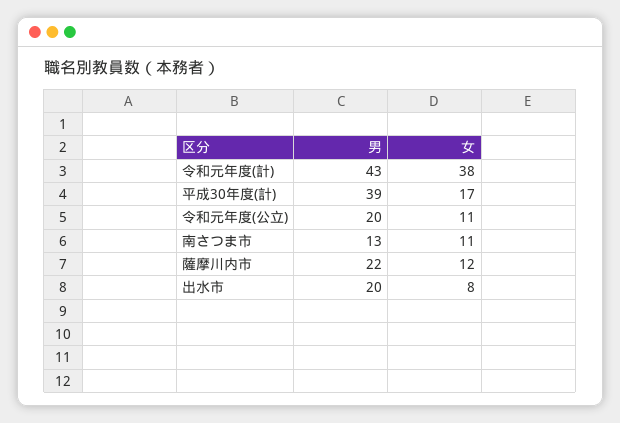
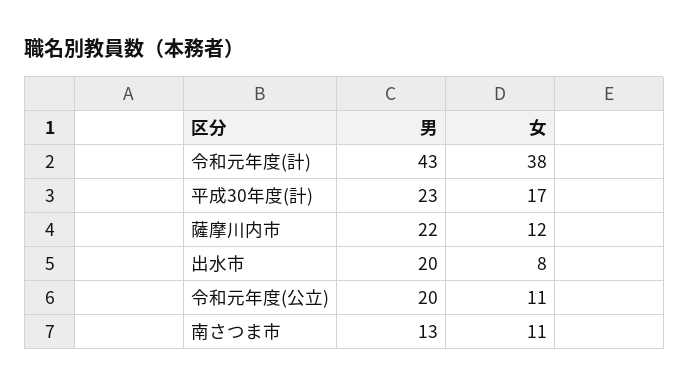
男, 平成30年度(計): 39 -> 23

